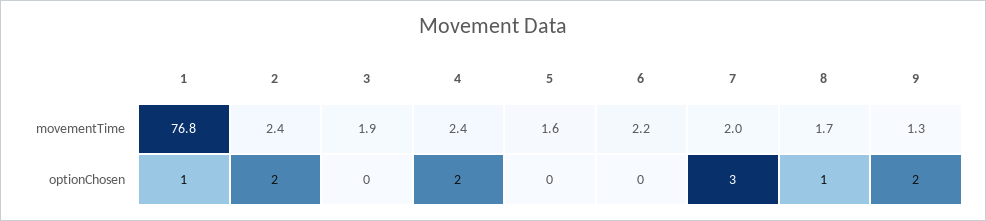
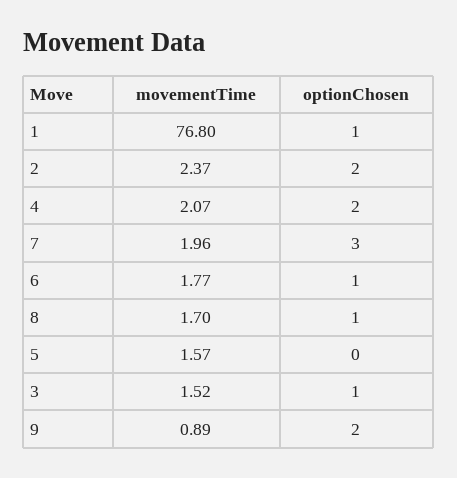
3, movementTime: 1.9 -> 1.52
4, movementTime: 2.4 -> 2.07
6, movementTime: 2.2 -> 1.77
9, movementTime: 1.3 -> 0.89
3, optionChosen: 0 -> 1
6, optionChosen: 0 -> 1

